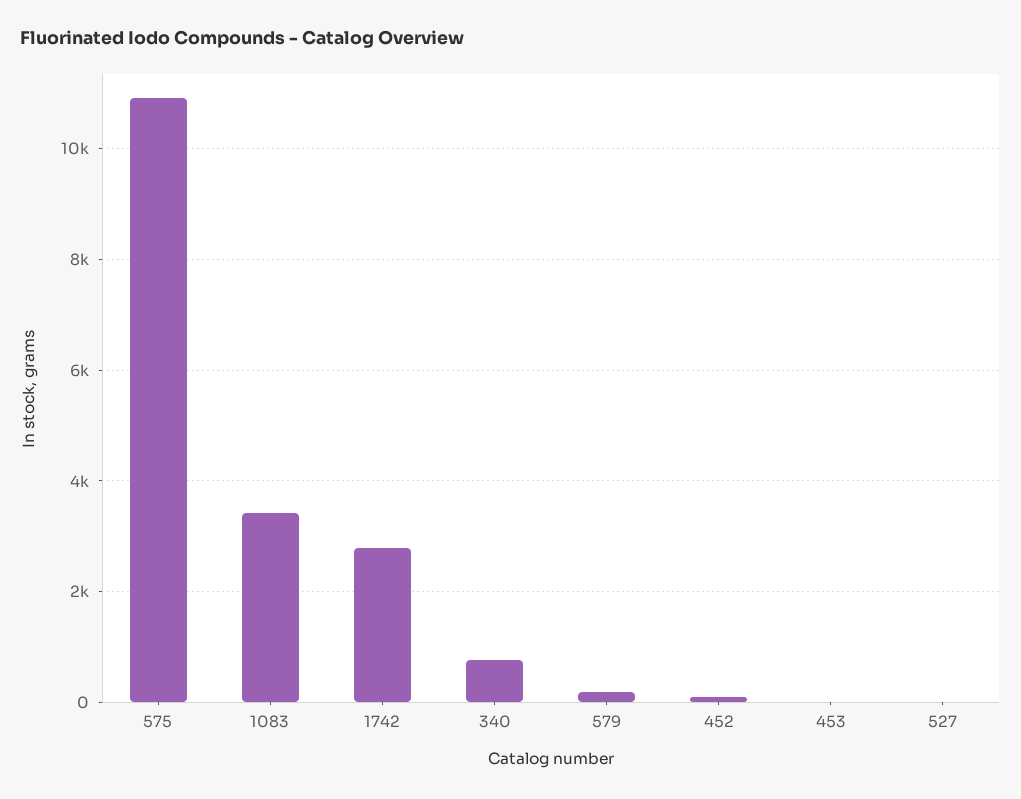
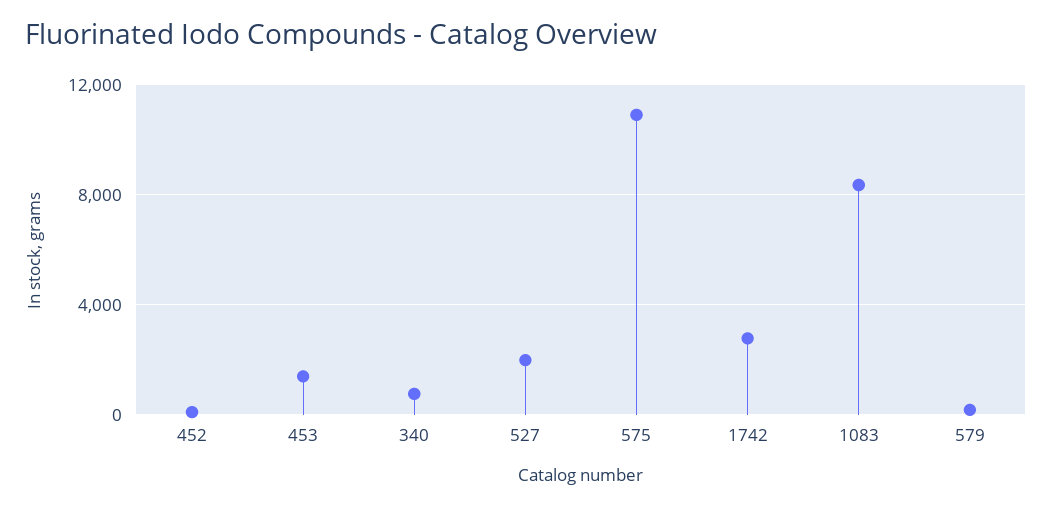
1083: 3400 -> 8500
453: 0 -> 1500
527: 0 -> 2000

